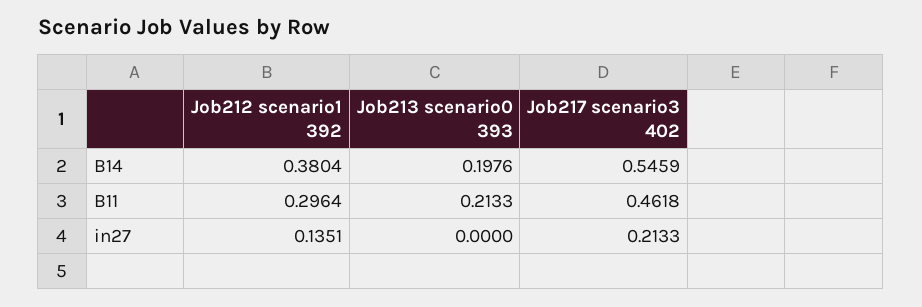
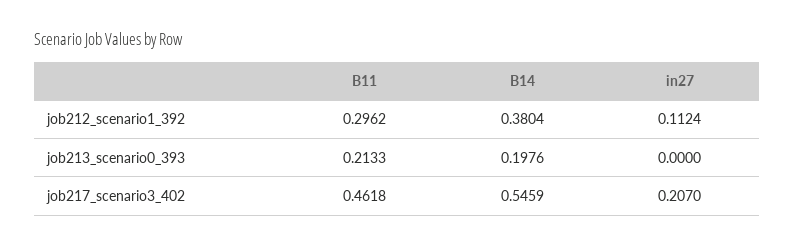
Job212 scenario1 392, B11: 0.2964 -> 0.2962
Job212 scenario1 392, in27: 0.1351 -> 0.1124
Job217 scenario3 402, in27: 0.2133 -> 0.207

